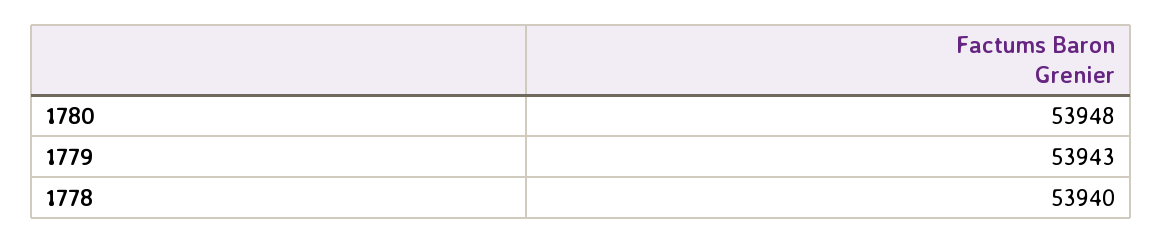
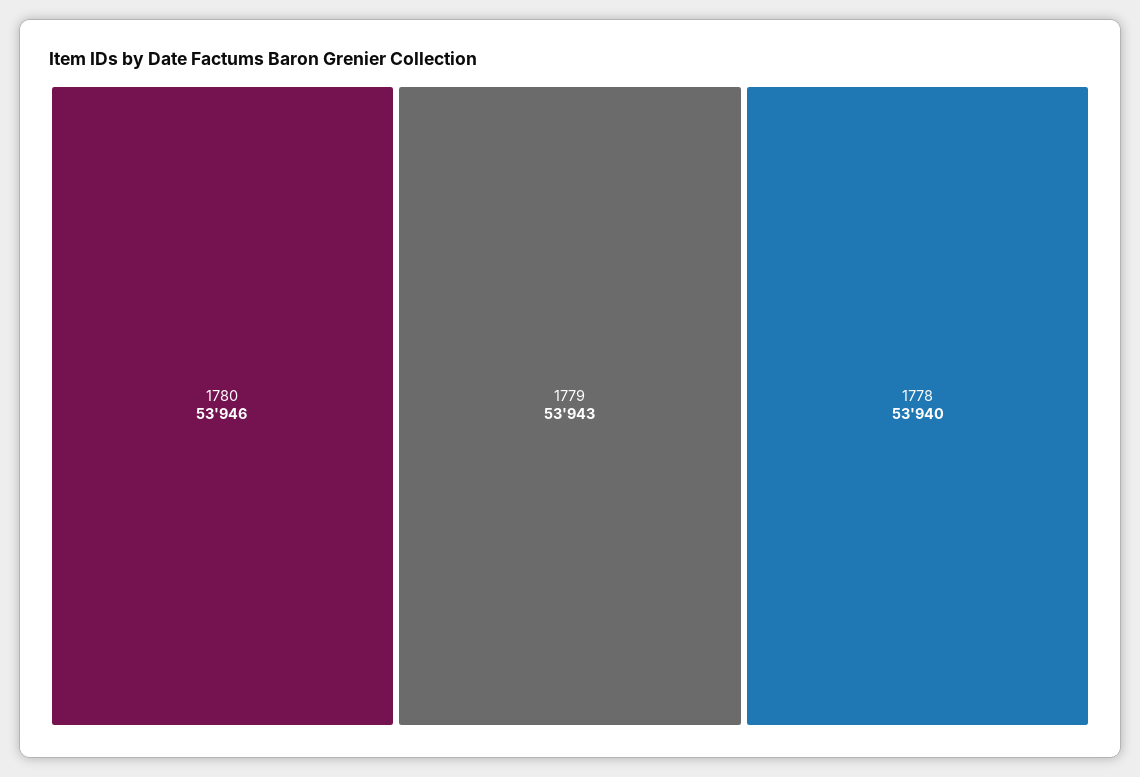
1780: 53948 -> 53946

